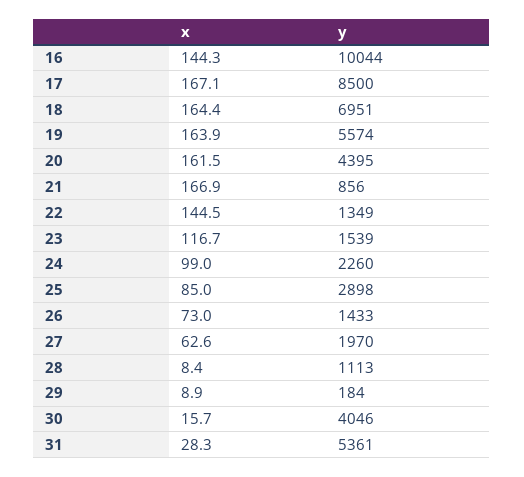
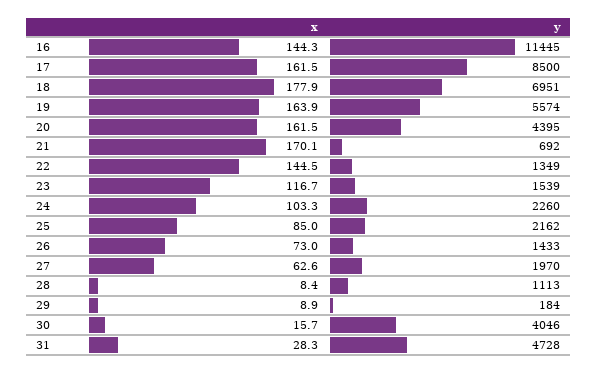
y, 16: 10044 -> 11445
x, 17: 167.1 -> 161.5
x, 18: 164.4 -> 177.9
x, 21: 166.9 -> 170.1
y, 21: 856 -> 692
x, 24: 99 -> 103.3
y, 25: 2898 -> 2162
y, 31: 5361 -> 4728

